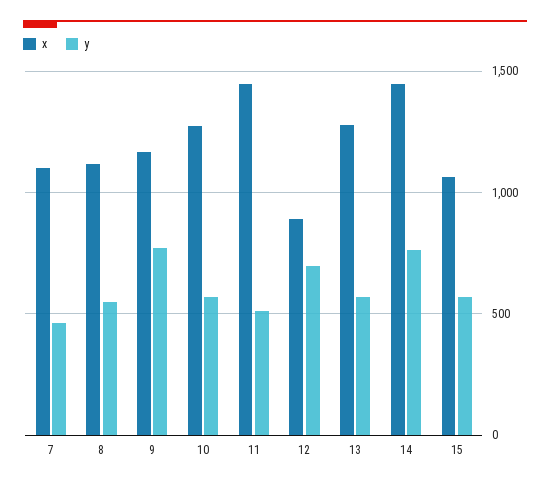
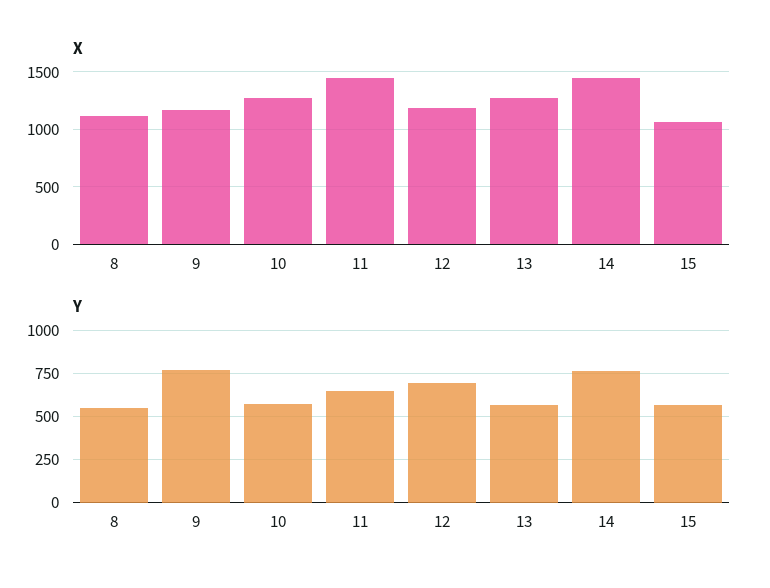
x, 7: 1100 -> none
y, 7: 450 -> none
y, 11: 500 -> 650
x, 12: 900 -> 1200

